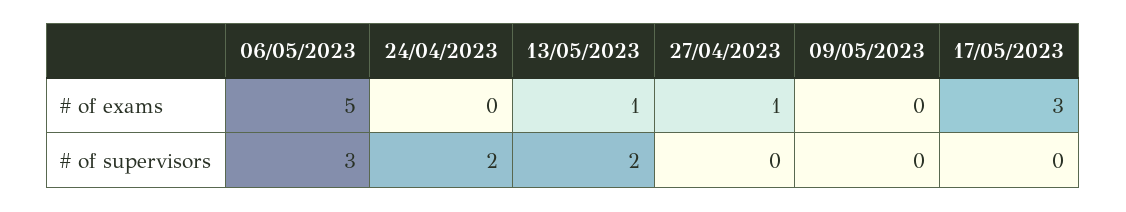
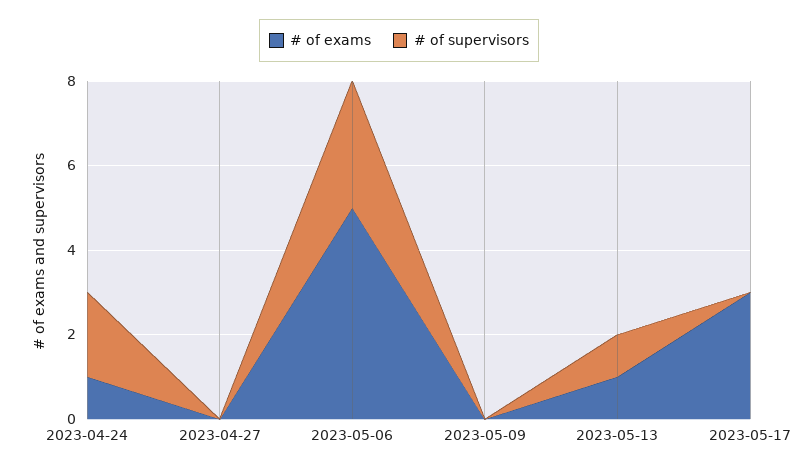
# of exams, 24/04/2023: 0 -> 1
# of exams, 27/04/2023: 1 -> 0
# of supervisors, 13/05/2023: 2 -> 1

